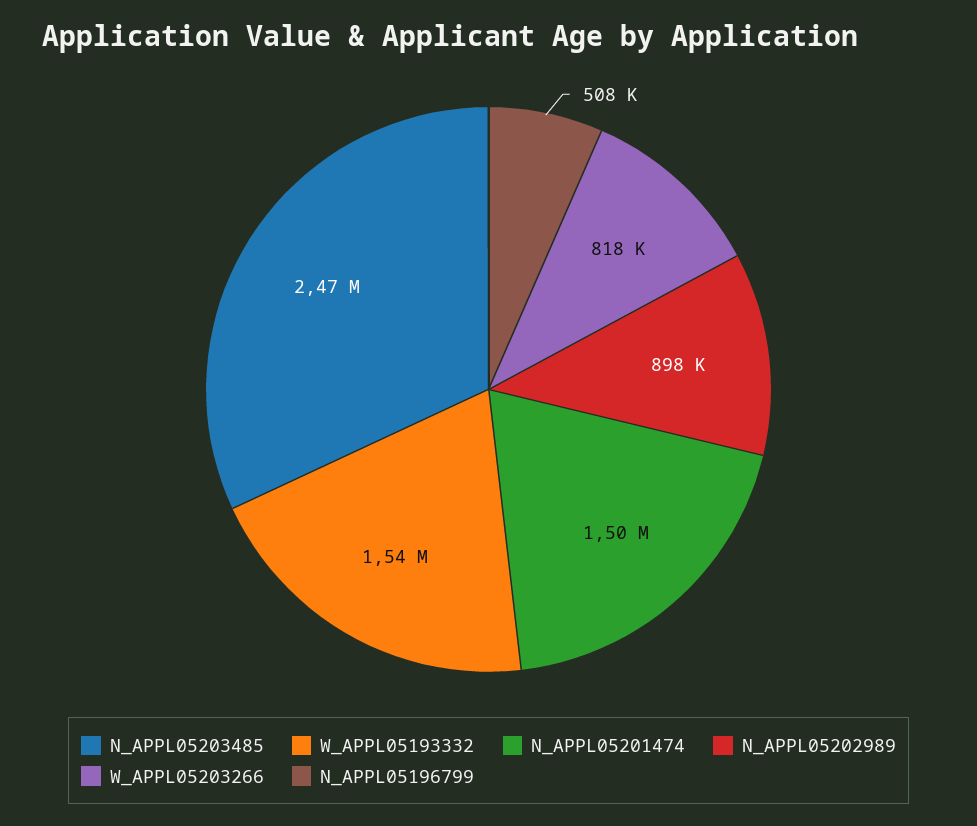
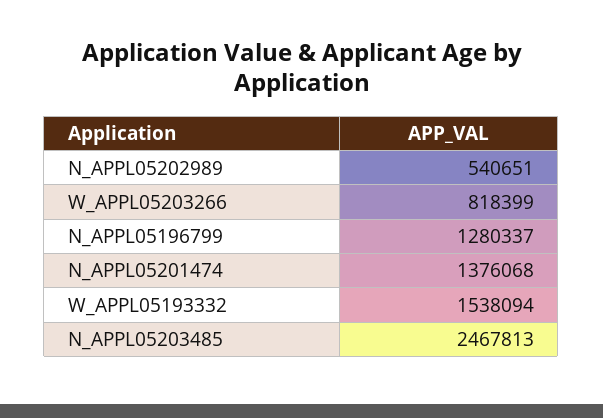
N_APPL05201474: 1500000 -> 1376068
N_APPL05202989: 898000 -> 540651
N_APPL05196799: 508000 -> 1280337

